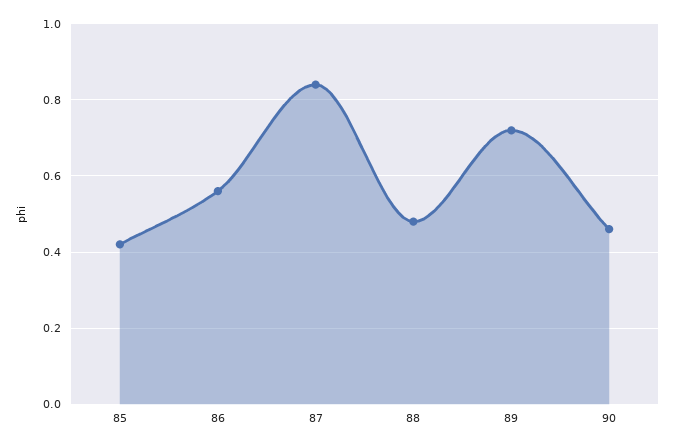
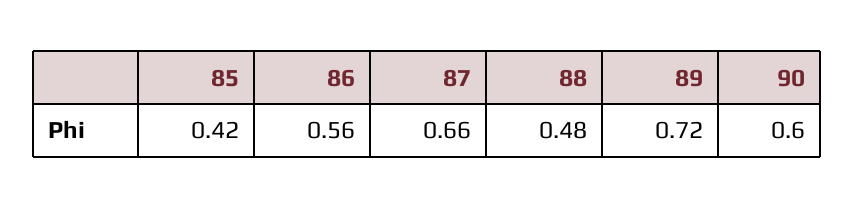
87: 0.85 -> 0.66
90: 0.45 -> 0.6

